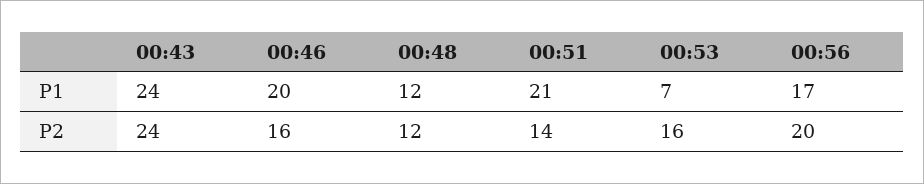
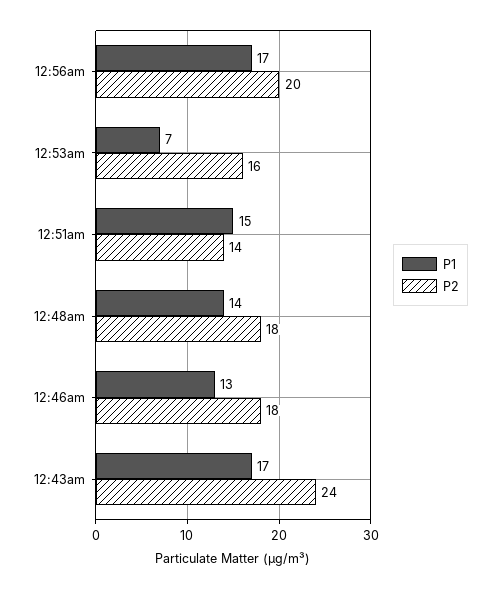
P1, 00:43: 24 -> 17
P1, 00:46: 20 -> 13
P1, 00:48: 12 -> 14
P1, 00:51: 21 -> 15
P2, 00:46: 16 -> 18
P2, 00:48: 12 -> 18

